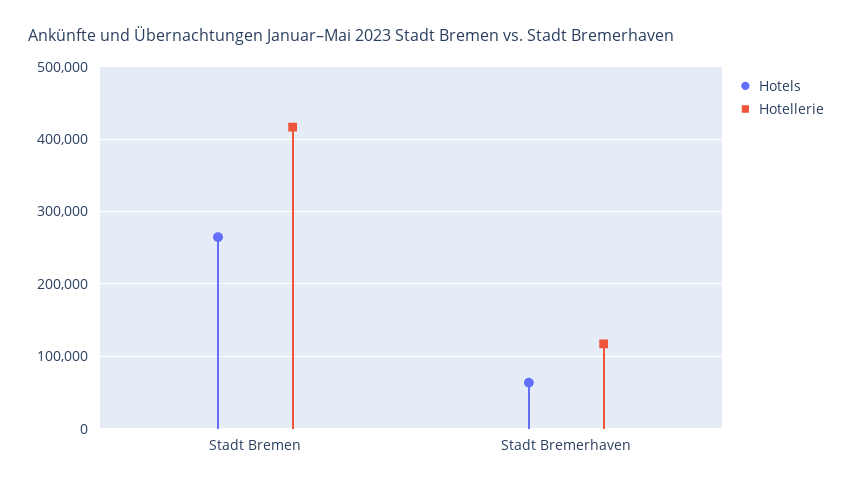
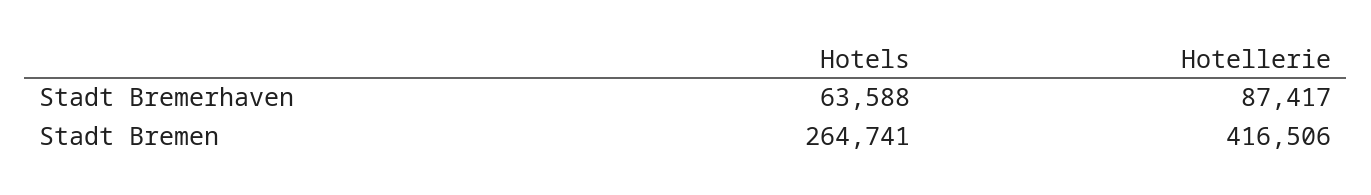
Hotellerie, Stadt Bremerhaven: 120000 -> 87417

